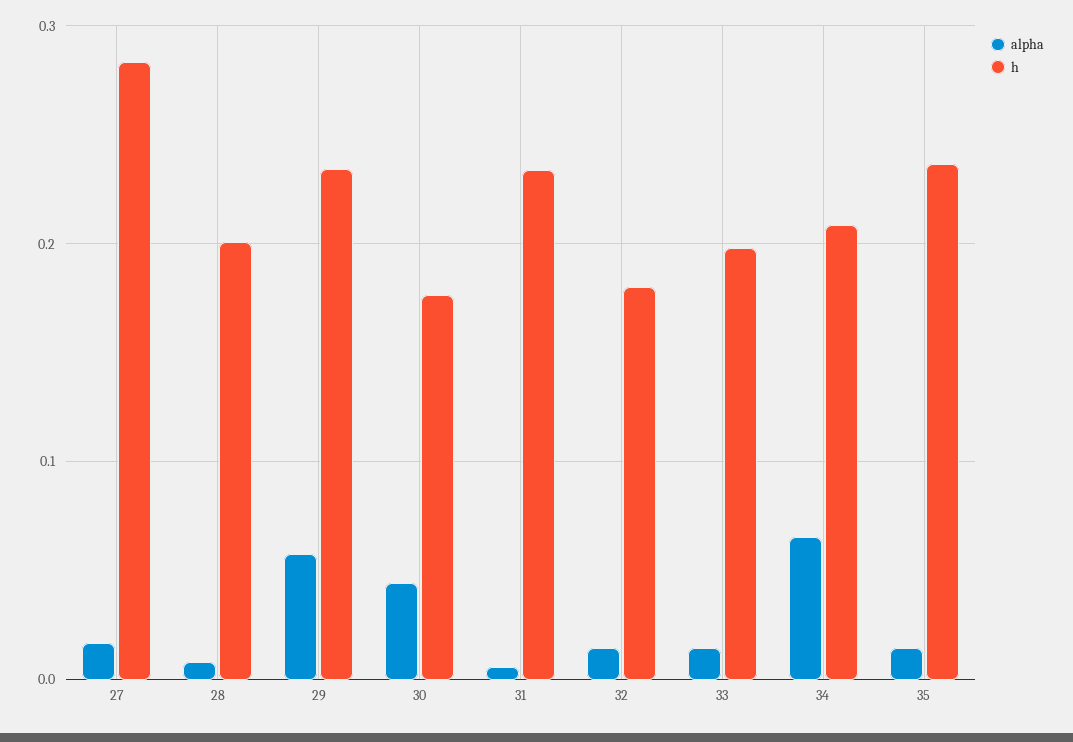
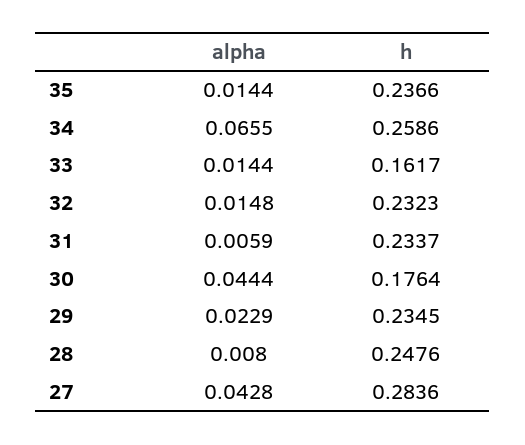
alpha, 27: 0.02 -> 0.0428
h, 28: 0.2 -> 0.2476
alpha, 29: 0.06 -> 0.0229
h, 32: 0.18 -> 0.2323
h, 33: 0.2 -> 0.1617
h, 34: 0.21 -> 0.2586

